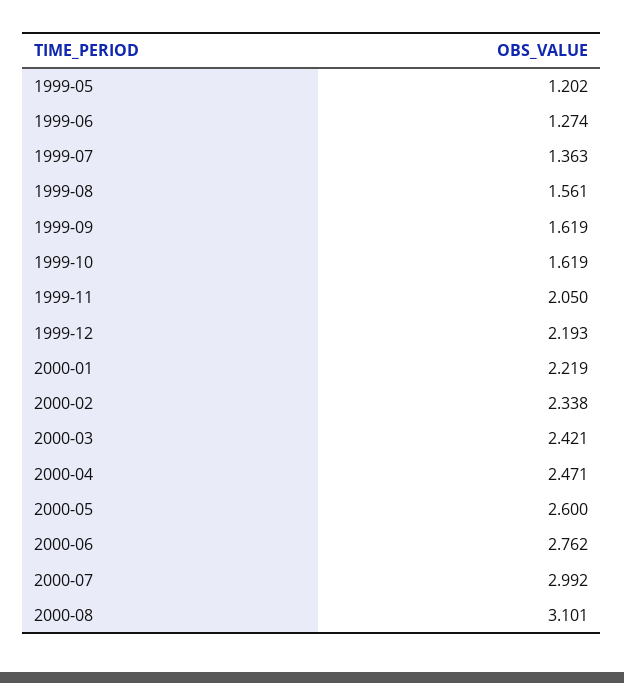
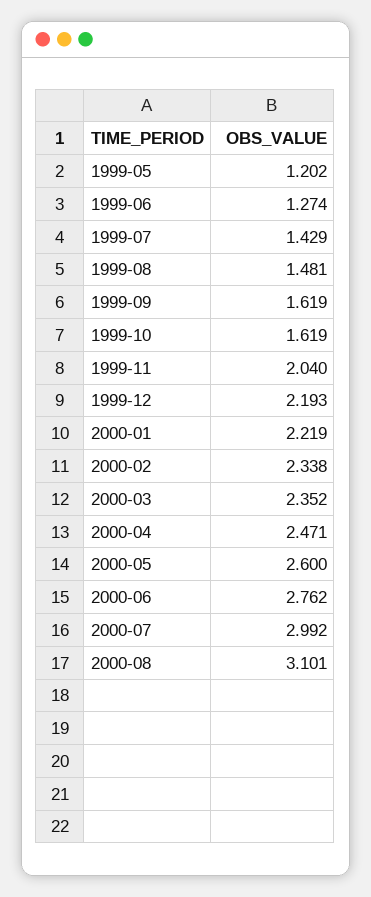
1999-07: 1.363 -> 1.429
1999-08: 1.561 -> 1.481
1999-11: 2.05 -> 2.04
2000-03: 2.421 -> 2.352

